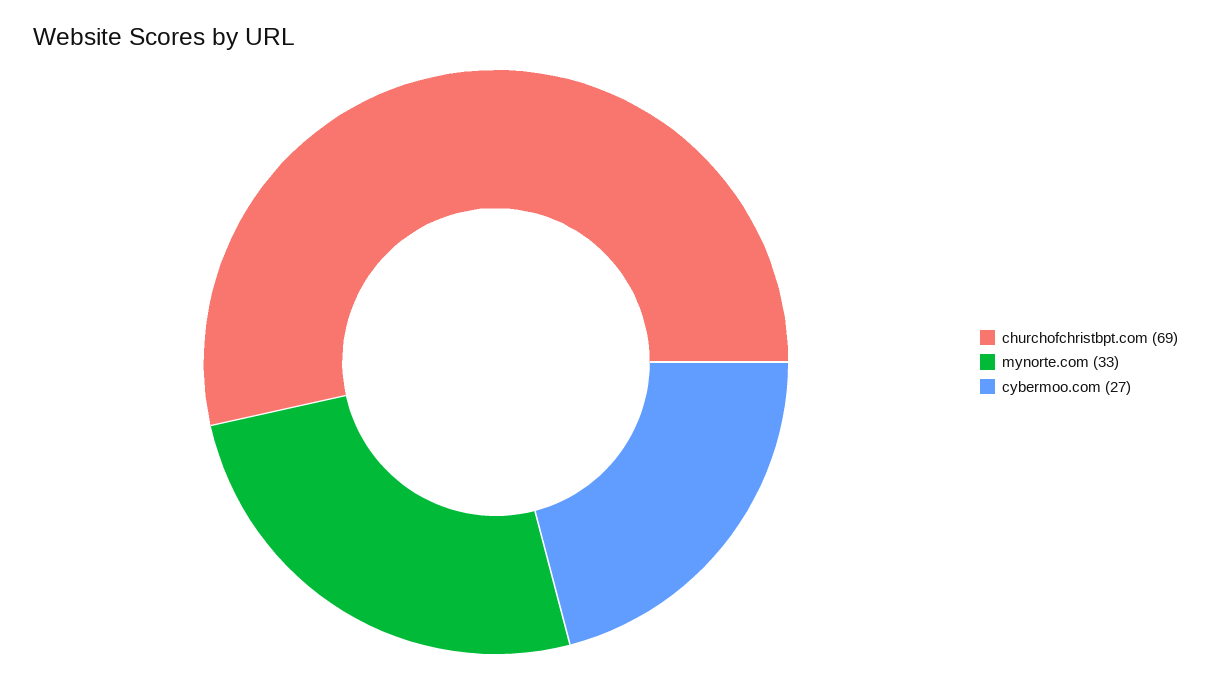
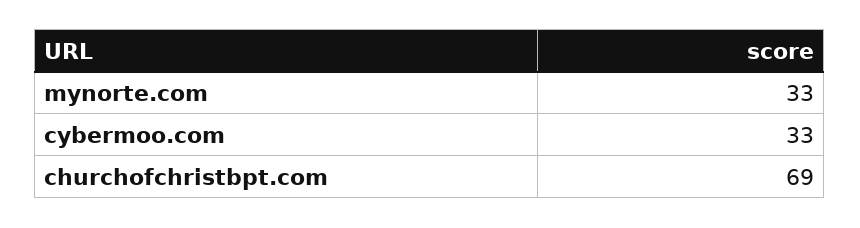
cybermoo.com: 27 -> 33

